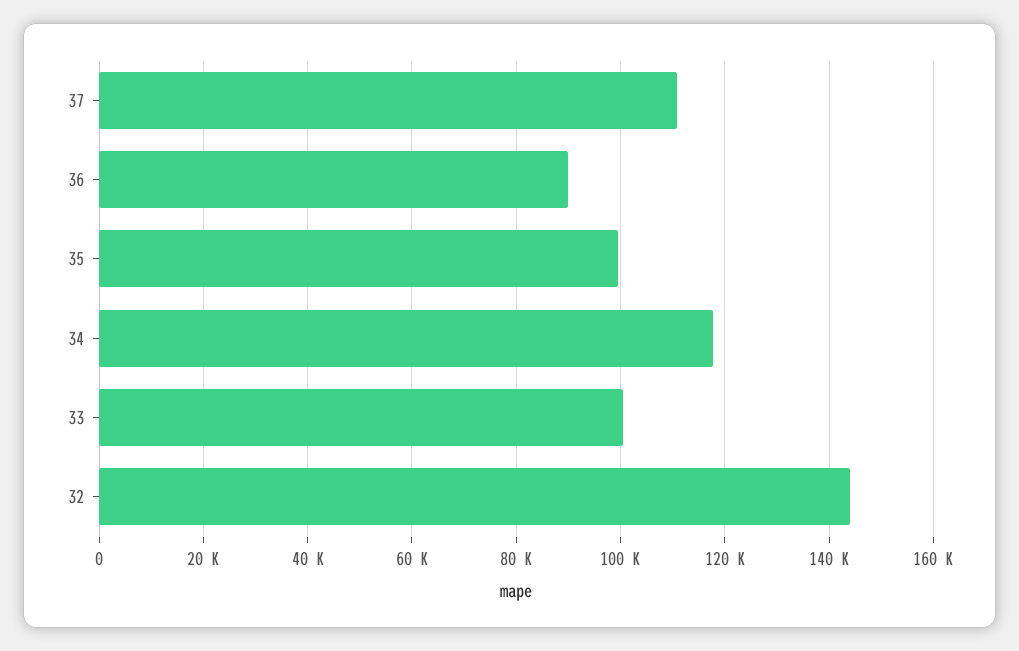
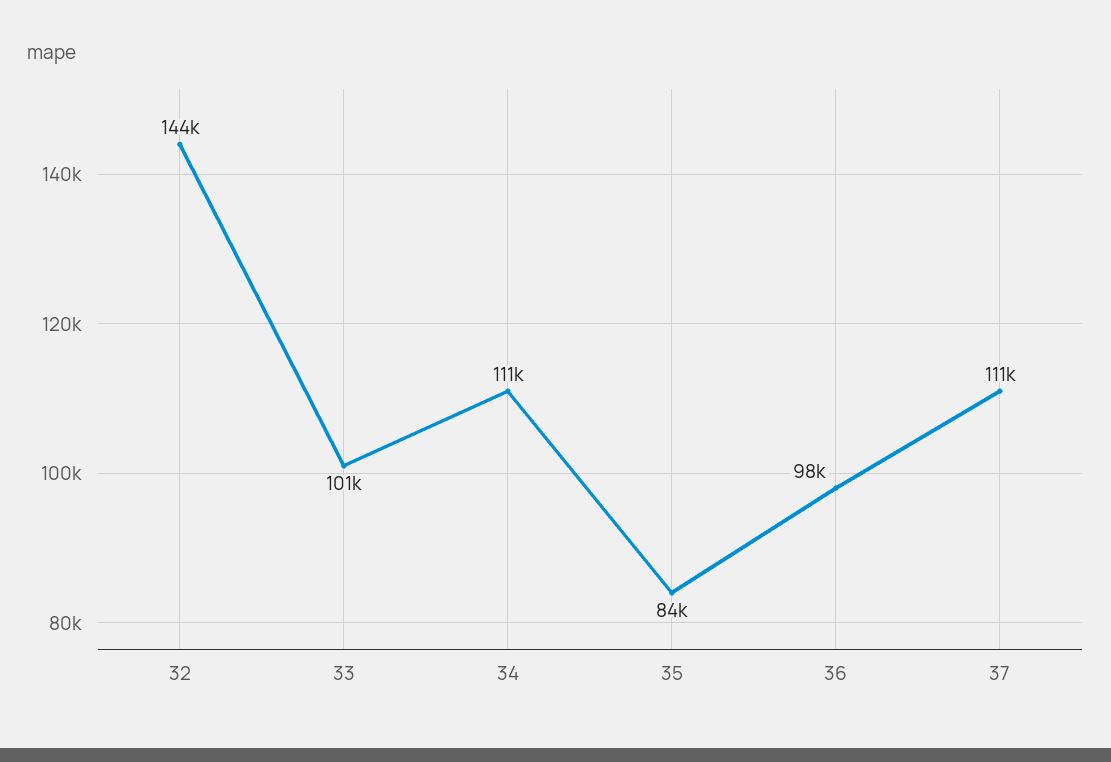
36: 90000 -> 98000
35: 100000 -> 84000
34: 118000 -> 111000

